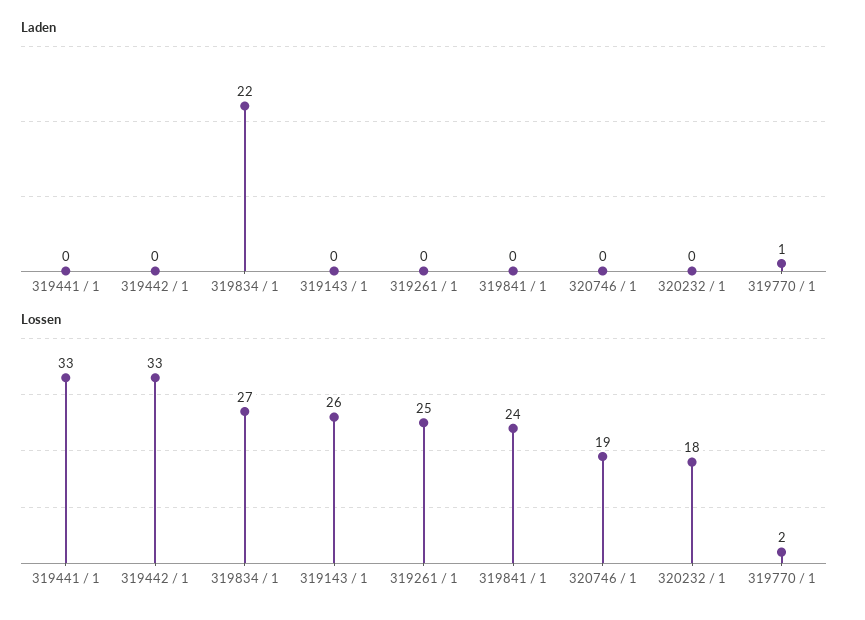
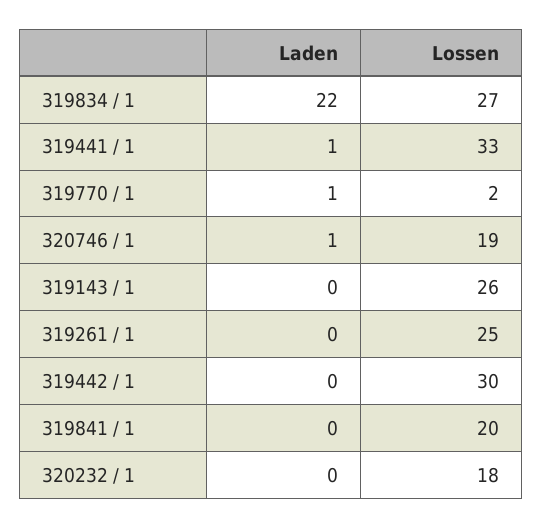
Laden, 319441 / 1: 0 -> 1
Laden, 320746 / 1: 0 -> 1
Lossen, 319442 / 1: 33 -> 30
Lossen, 319841 / 1: 24 -> 20

